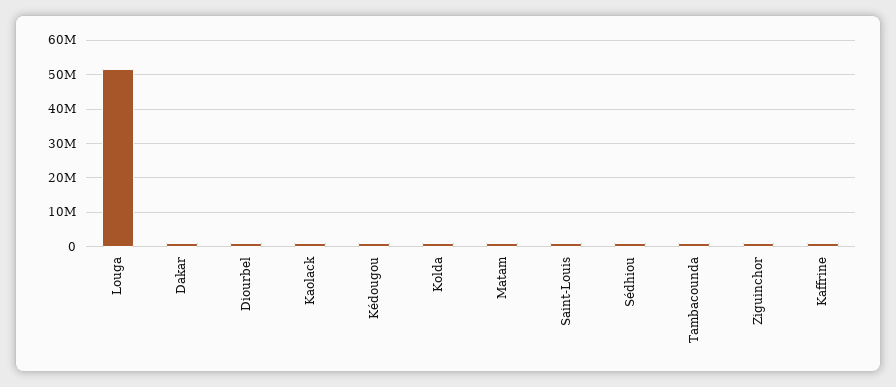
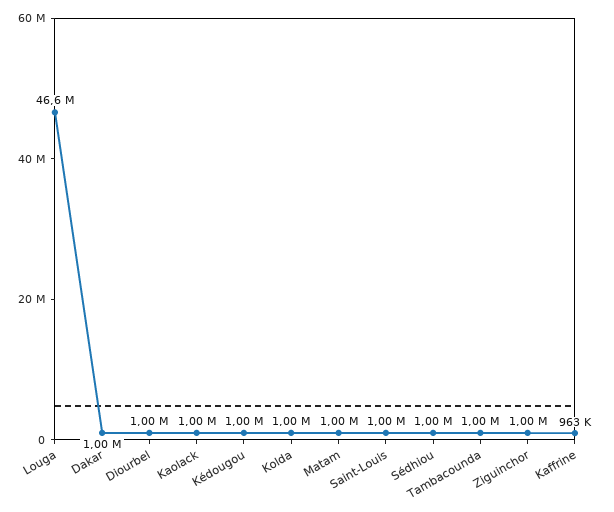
Louga: 52000000 -> 46600000

